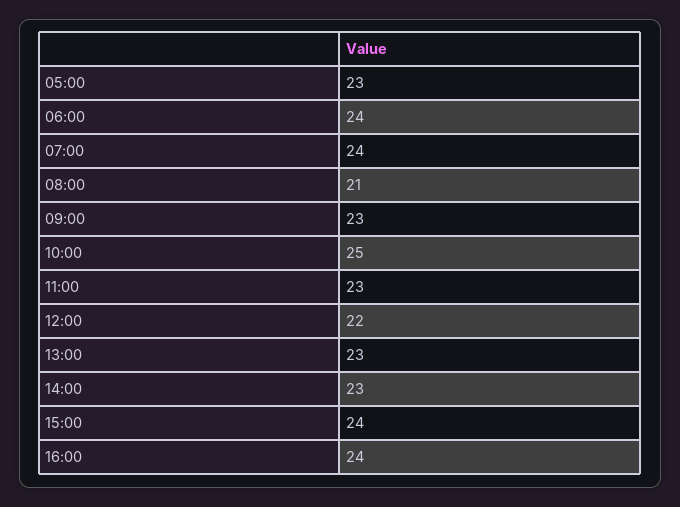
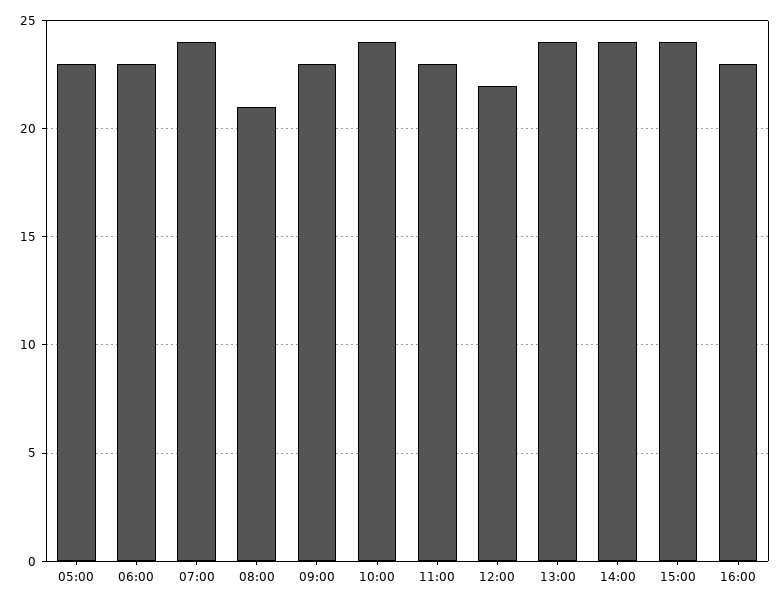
06:00: 24 -> 23
10:00: 25 -> 24
13:00: 23 -> 24
14:00: 23 -> 24
16:00: 24 -> 23

